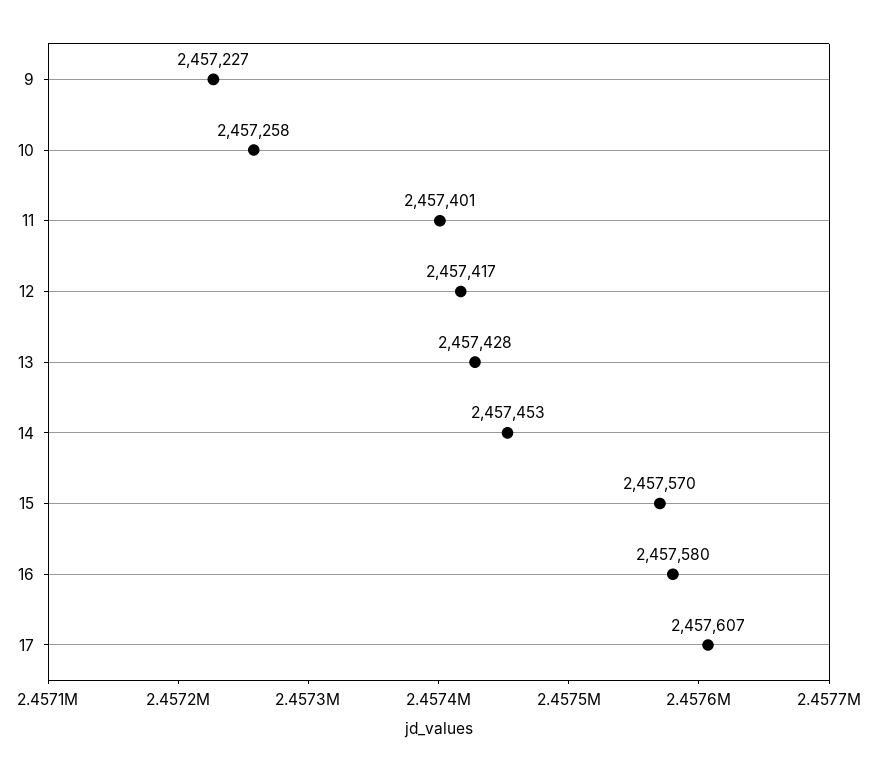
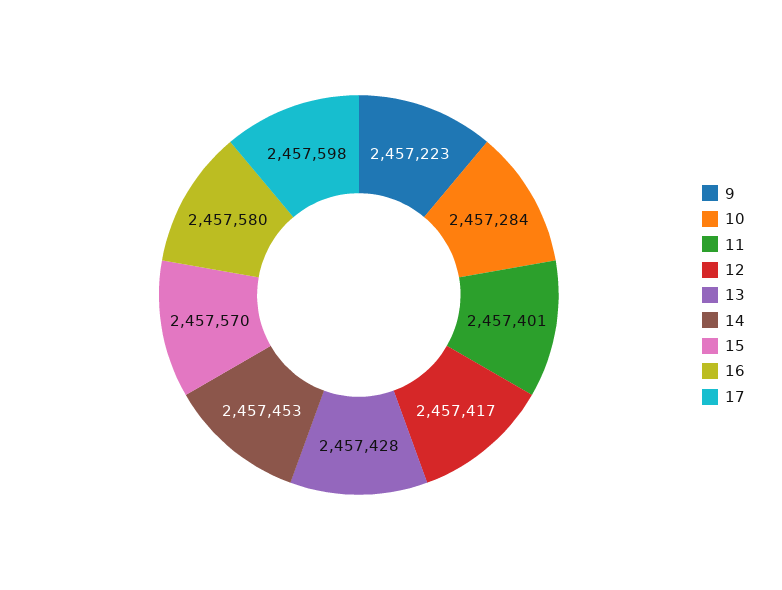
9: 2457227 -> 2457223
10: 2457258 -> 2457284
17: 2457607 -> 2457598

